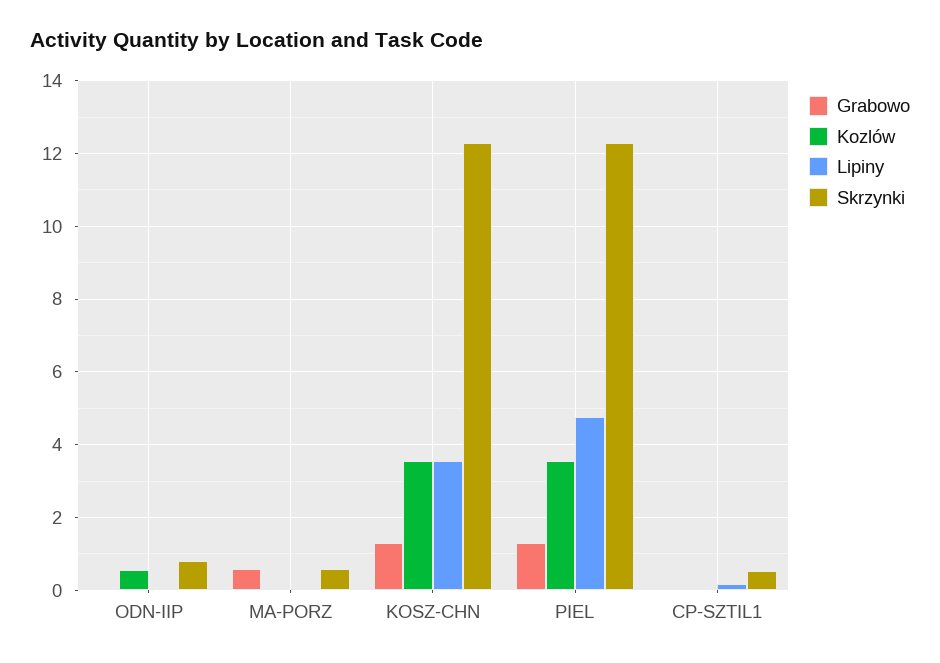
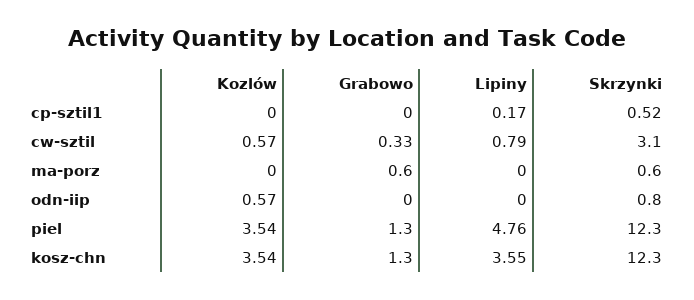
Kozlów, cw-sztil: none -> 0.57
Grabowo, cw-sztil: none -> 0.33
Lipiny, cw-sztil: none -> 0.79
Skrzynki, cw-sztil: none -> 3.1

